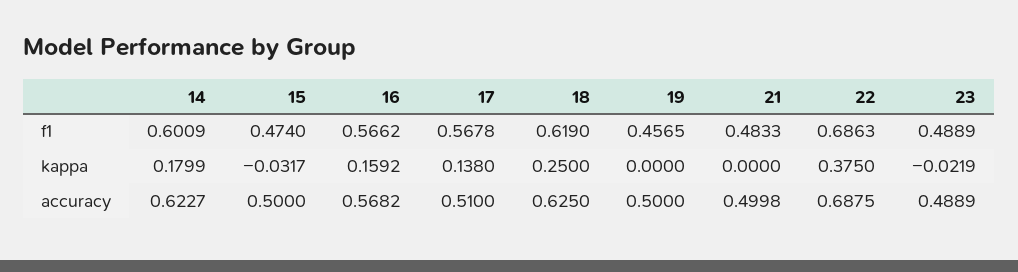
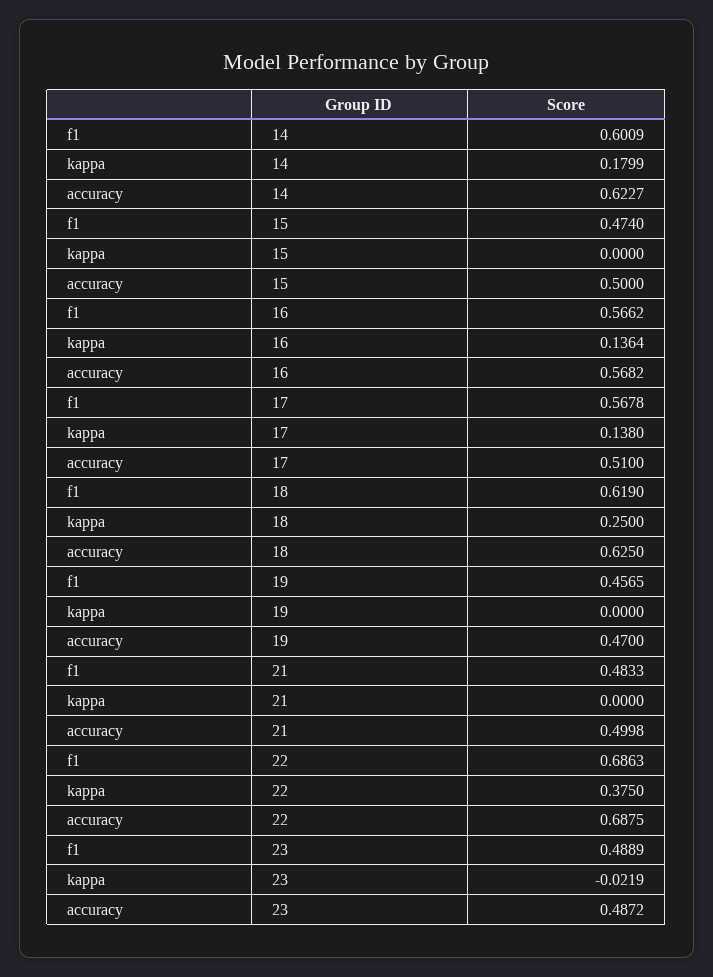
15, kappa: -0.0317 -> 0
16, kappa: 0.1592 -> 0.1364
19, accuracy: 0.5 -> 0.47
23, accuracy: 0.4889 -> 0.4872

